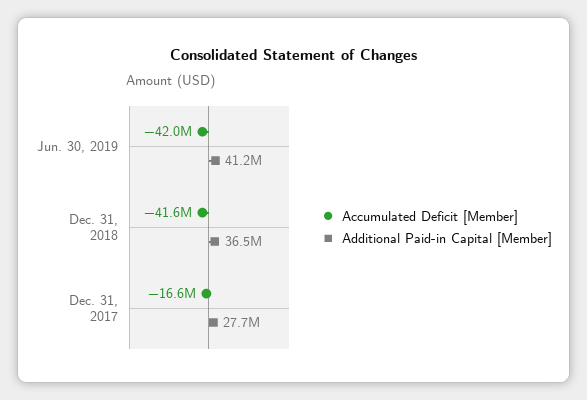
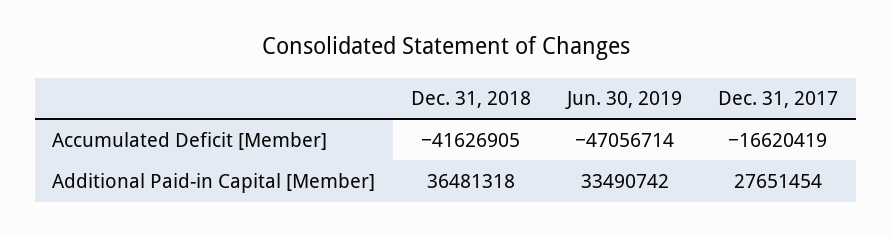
Accumulated Deficit [Member], Jun. 30, 2019: -42000000 -> -47056714
Additional Paid-in Capital [Member], Jun. 30, 2019: 41200000 -> 33490742

